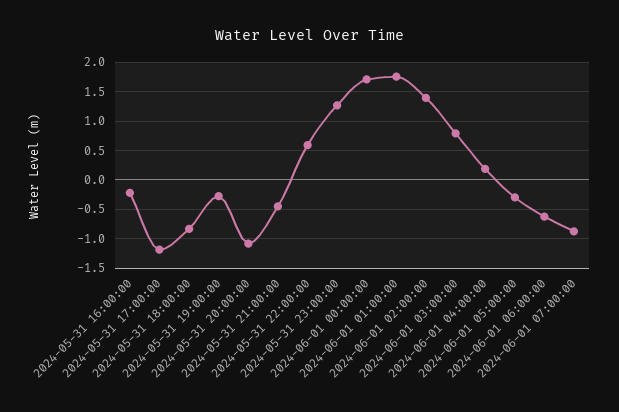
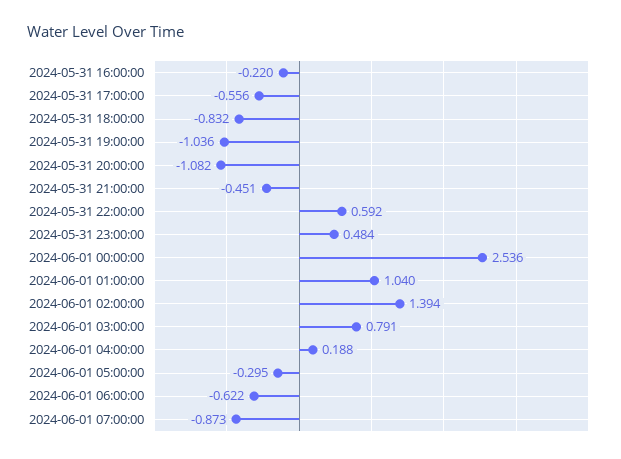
2024-05-31 17:00:00: -1.25 -> -0.556
2024-05-31 19:00:00: -0.25 -> -1.036
2024-05-31 23:00:00: 1.25 -> 0.484
2024-06-01 00:00:00: 1.75 -> 2.536
2024-06-01 01:00:00: 1.75 -> 1.04

